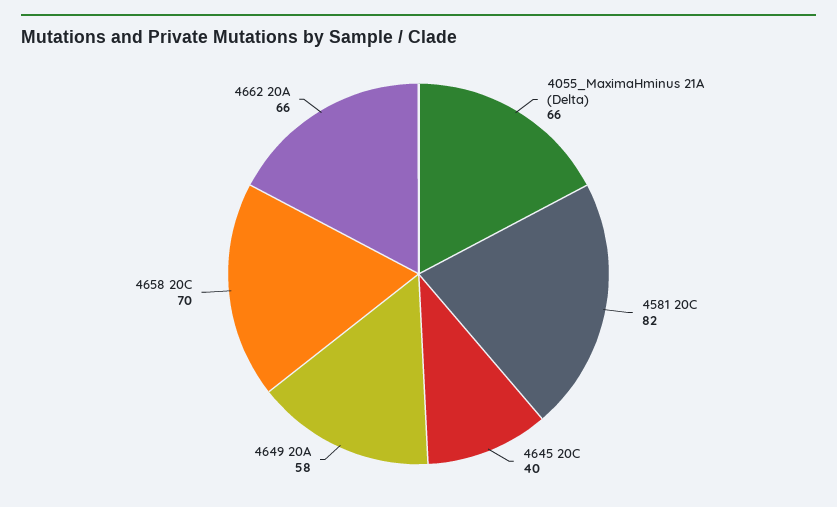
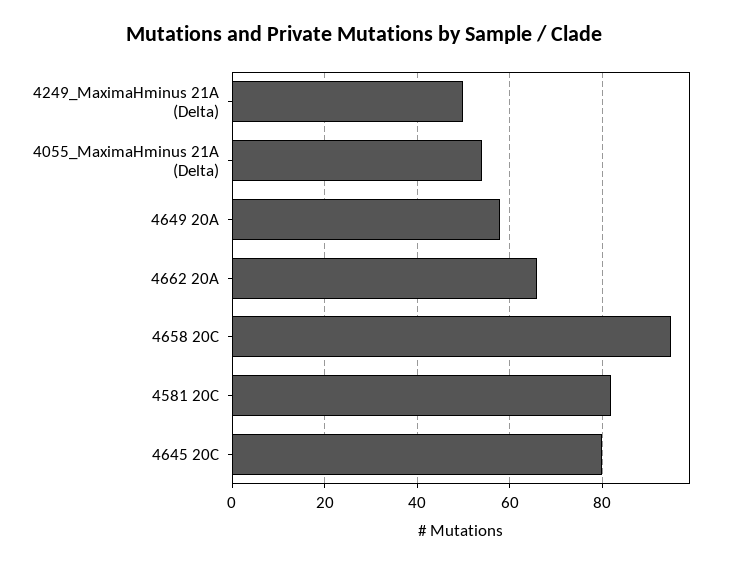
4055_MaximaHminus 21A (Delta): 66 -> 55
4645 20C: 40 -> 80
4658 20C: 70 -> 95
4249_MaximaHminus 21A (Delta): none -> 50

